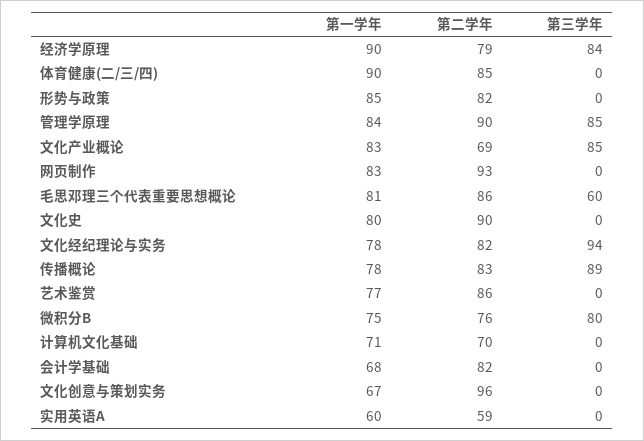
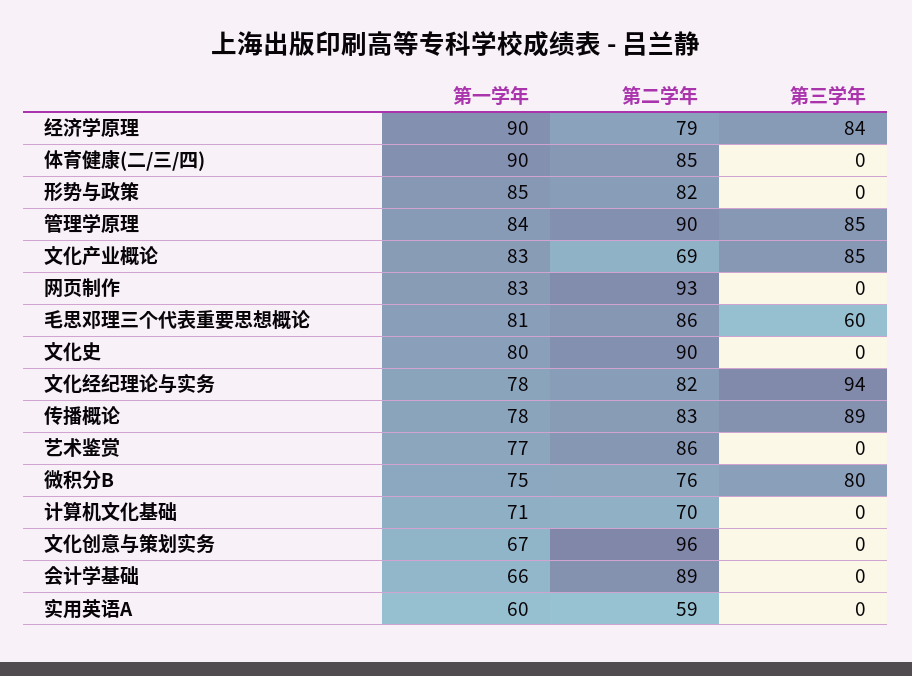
第一学年, 会计学基础: 68 -> 66
第二学年, 会计学基础: 82 -> 89

